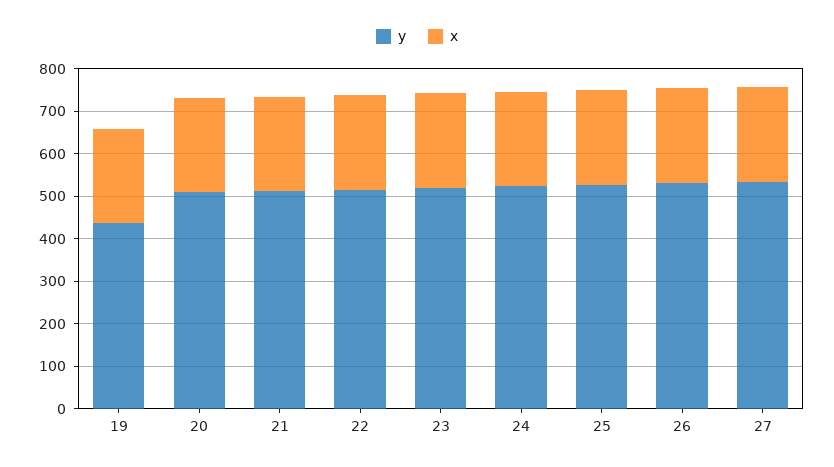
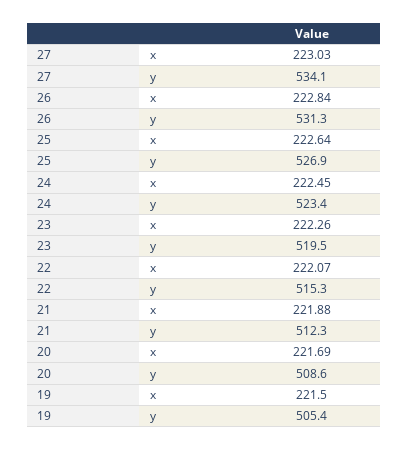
y, 19: 440 -> 505.4

